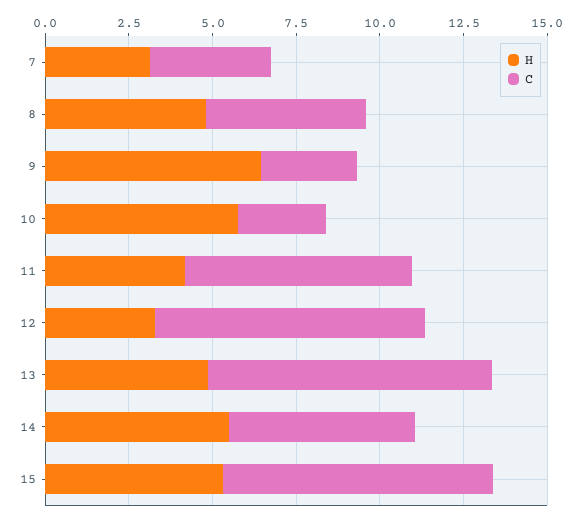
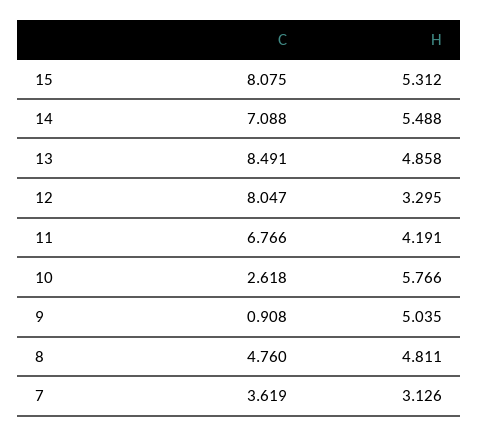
H, 9: 6.5 -> 5.035
C, 9: 3 -> 0.908
C, 14: 5.5 -> 7.088

